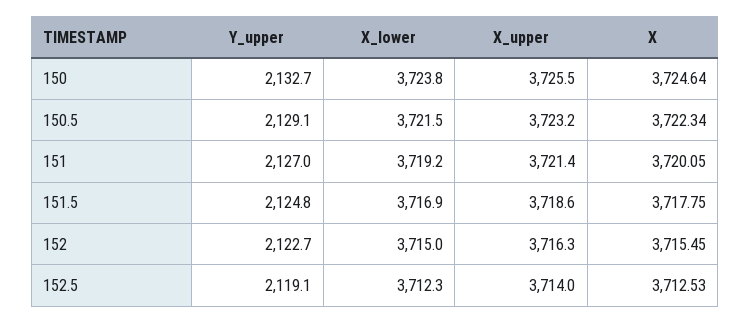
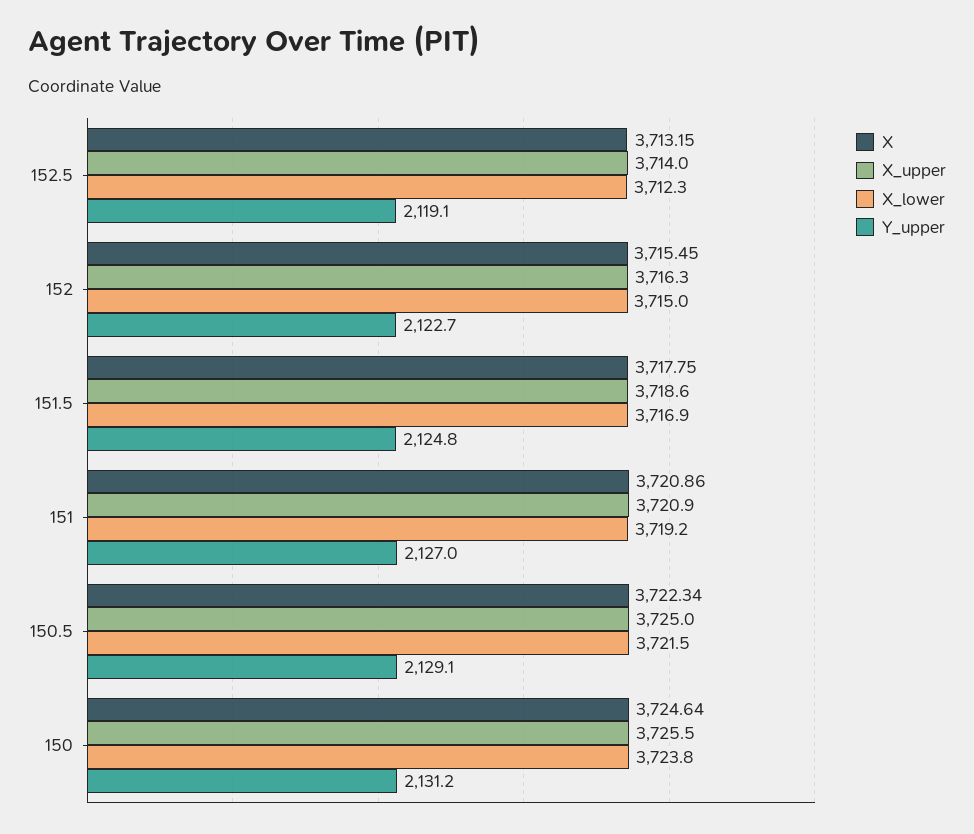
Y_upper, 150: 2132.7 -> 2131.2
X_upper, 150.5: 3723.2 -> 3725
X_upper, 151: 3721.4 -> 3720.9
X, 151: 3720.05 -> 3720.86
X, 152.5: 3712.53 -> 3713.15

